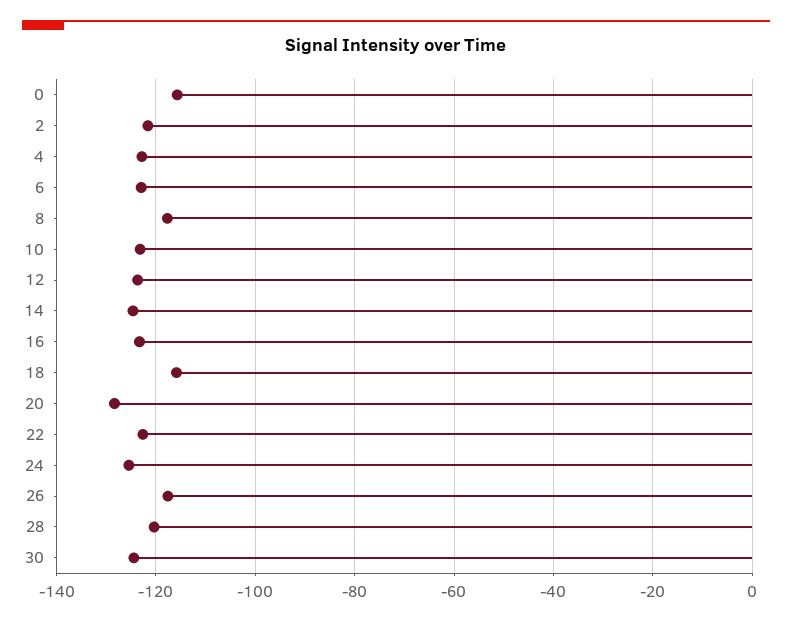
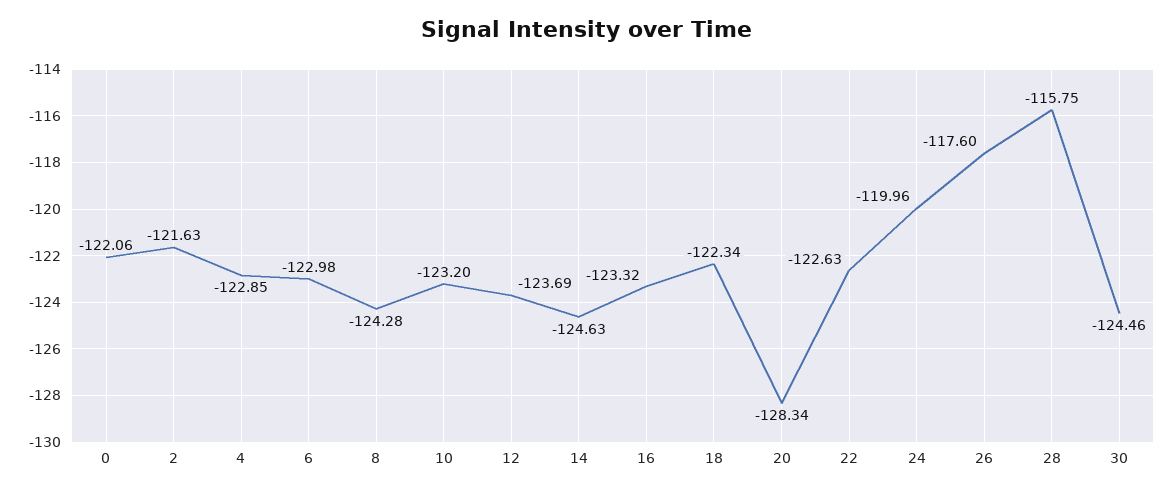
0: -116 -> -122.06
8: -118 -> -124.28
18: -116 -> -122.34
24: -126 -> -119.96
28: -120 -> -115.75

